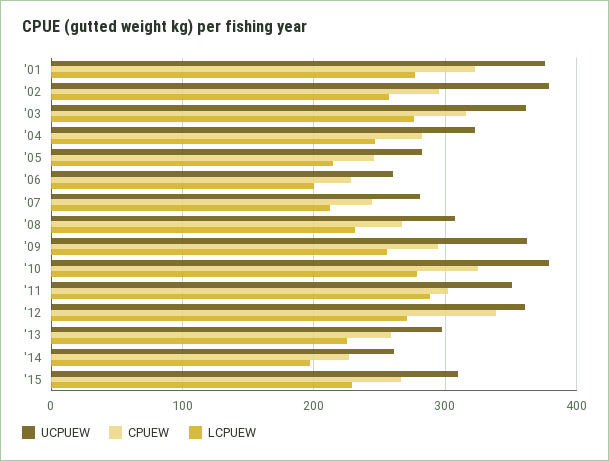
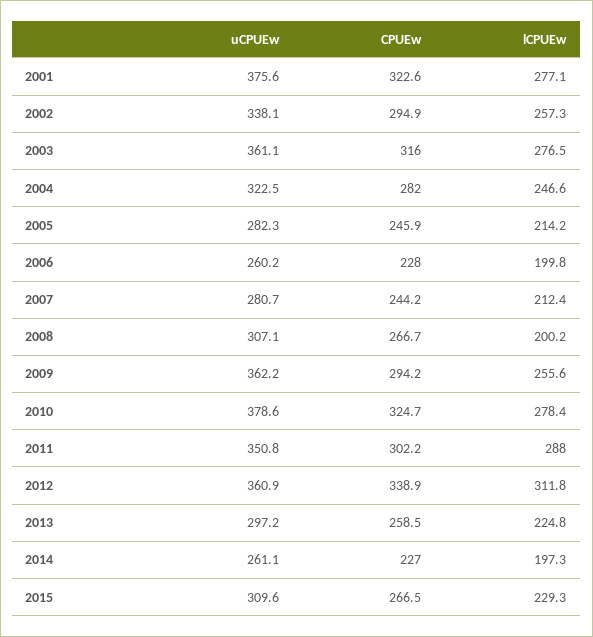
UCPUEW, '02: 380 -> 338.1
LCPUEW, '08: 230 -> 200.2
LCPUEW, '12: 270 -> 311.8

